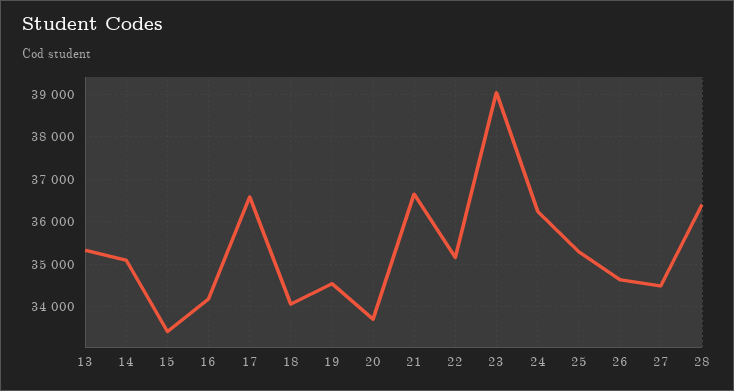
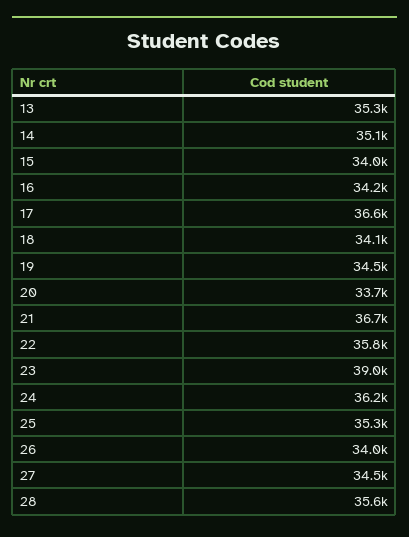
15: 33400 -> 34000
22: 35200 -> 35800
26: 34600 -> 34000
28: 36400 -> 35600

